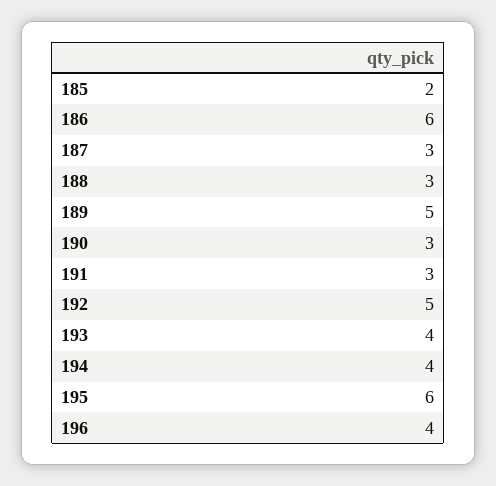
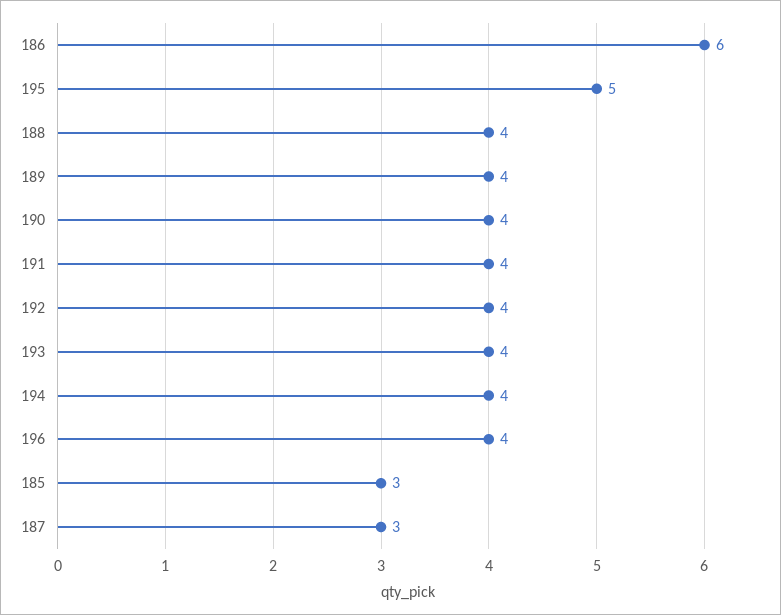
185: 2 -> 3
188: 3 -> 4
189: 5 -> 4
190: 3 -> 4
191: 3 -> 4
192: 5 -> 4
195: 6 -> 5

